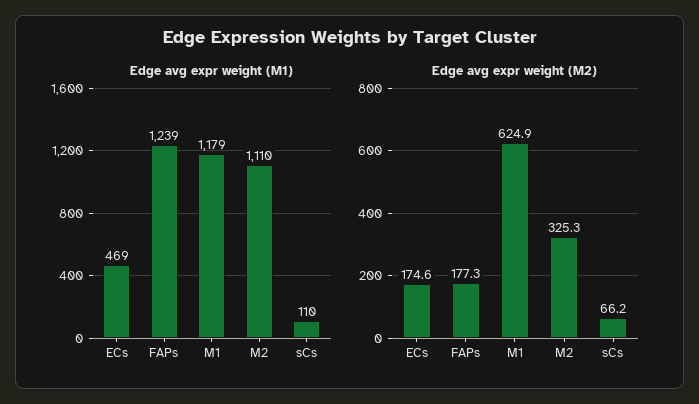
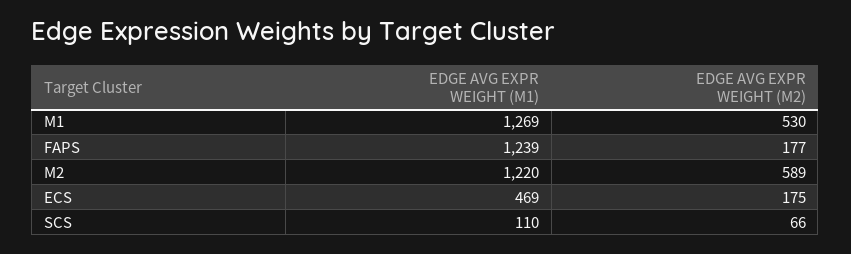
Edge avg expr weight (M1), M1: 1179 -> 1269
Edge avg expr weight (M1), M2: 1110 -> 1220
Edge avg expr weight (M2), M1: 624.9 -> 530
Edge avg expr weight (M2), M2: 325.3 -> 589

